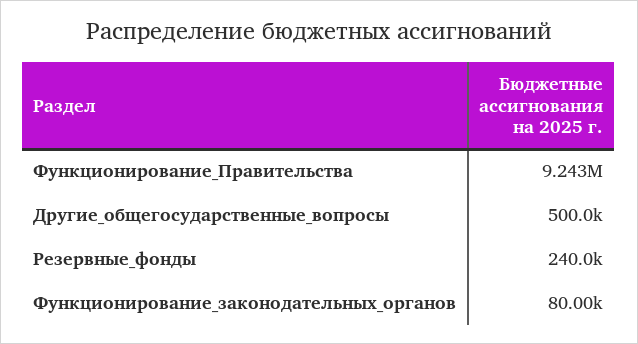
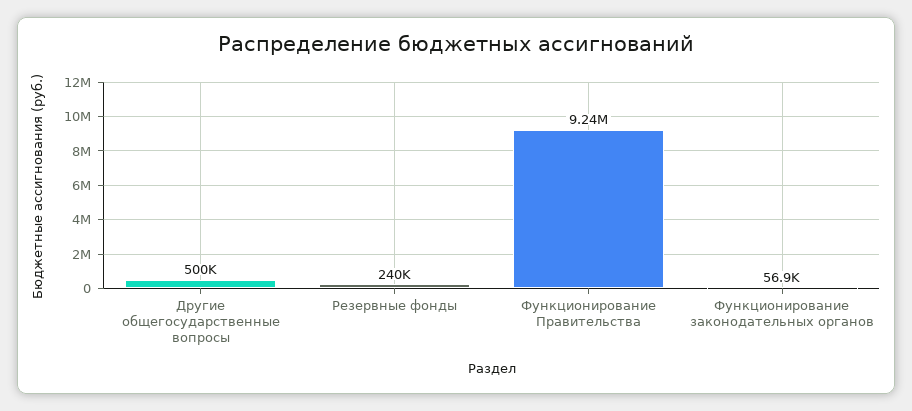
Функционирование_законодательных_органов: 80000 -> 56900

